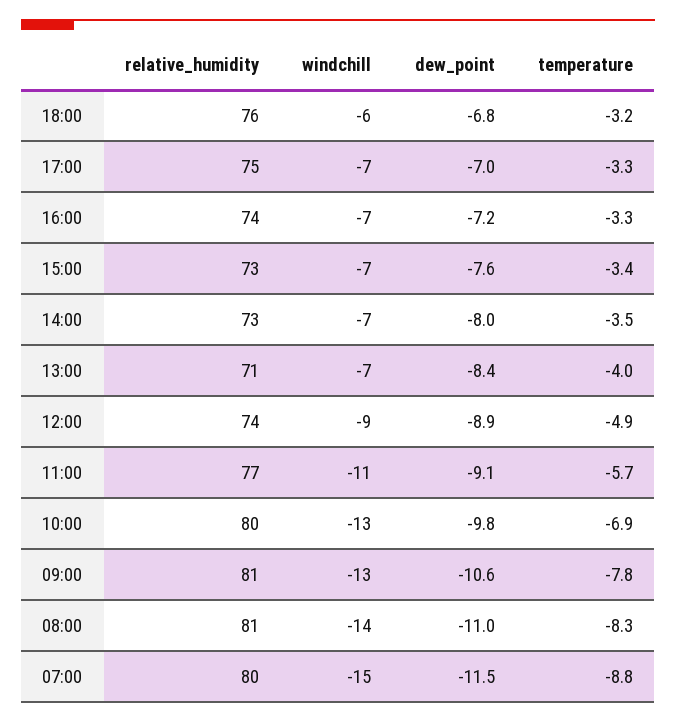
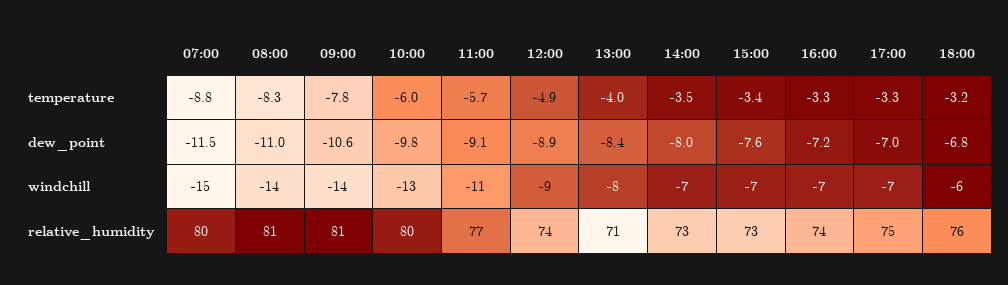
windchill, 13:00: -7 -> -8
temperature, 10:00: -6.9 -> -6
windchill, 09:00: -13 -> -14

